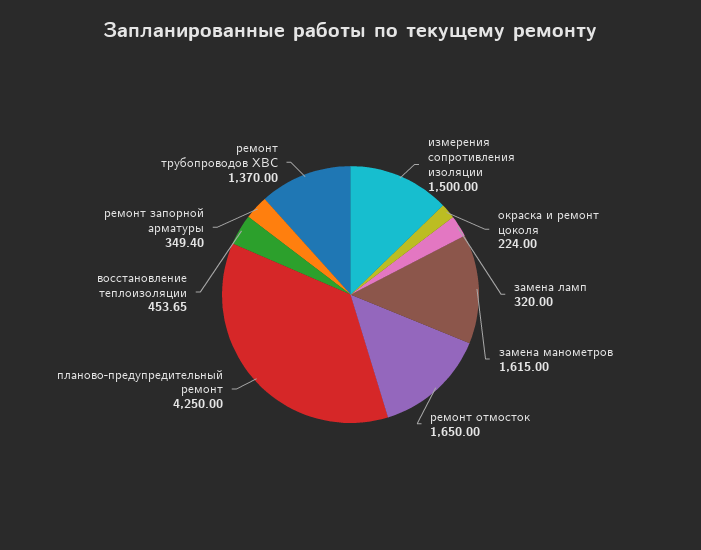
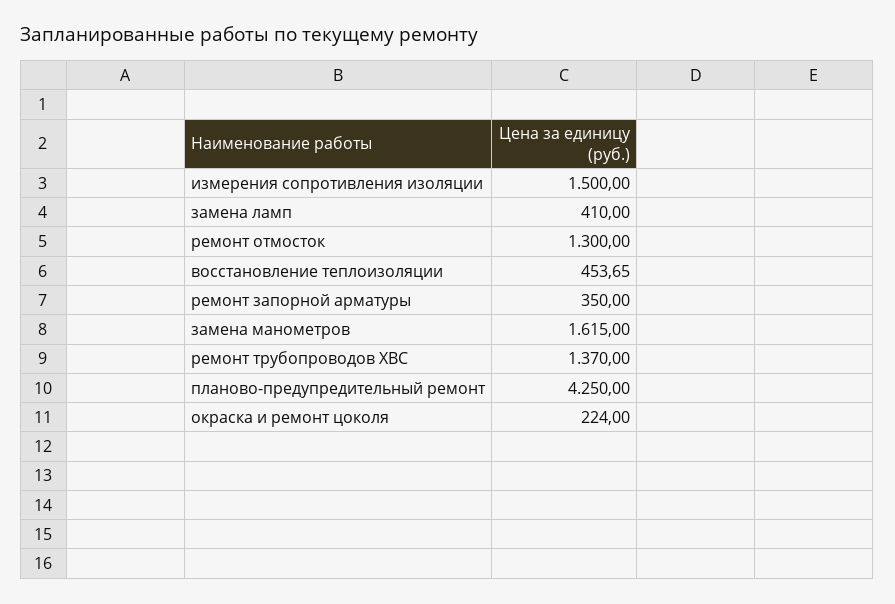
замена ламп: 320 -> 410
ремонт отмосток: 1650 -> 1300
ремонт запорной арматуры: 349.4 -> 350

